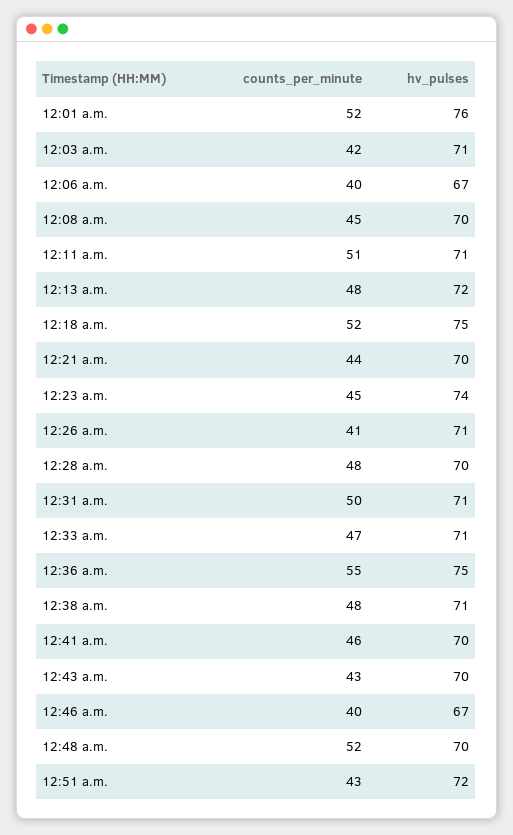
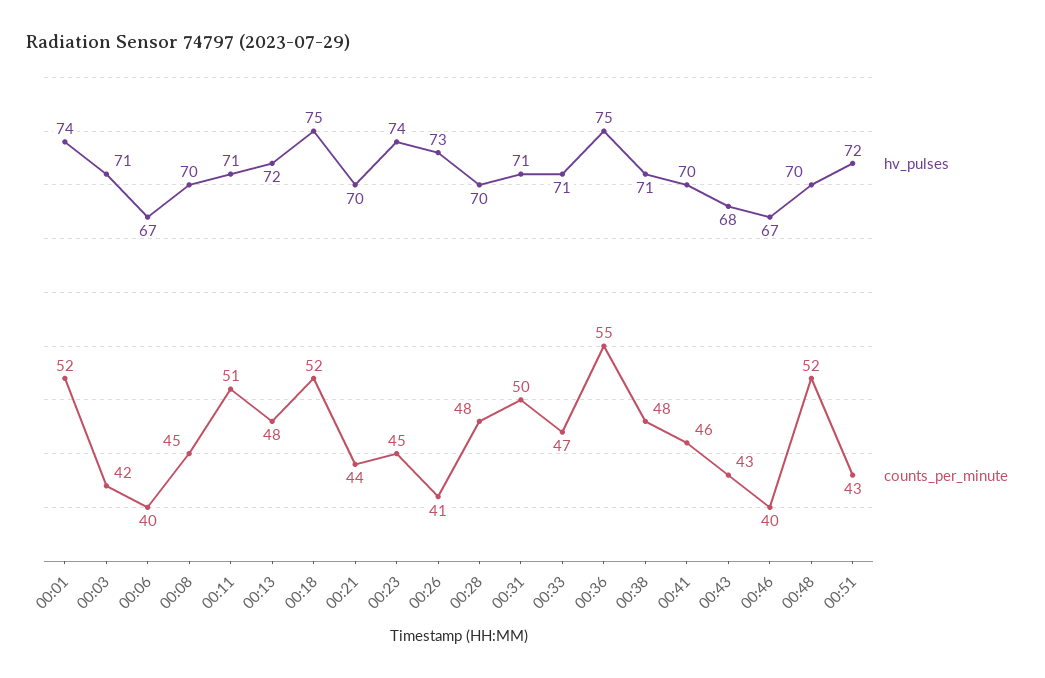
hv_pulses, 12:01 a.m.: 76 -> 74
hv_pulses, 12:26 a.m.: 71 -> 73
hv_pulses, 12:43 a.m.: 70 -> 68

